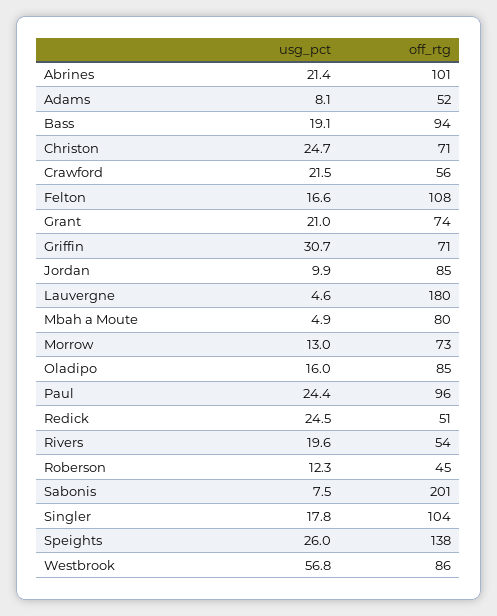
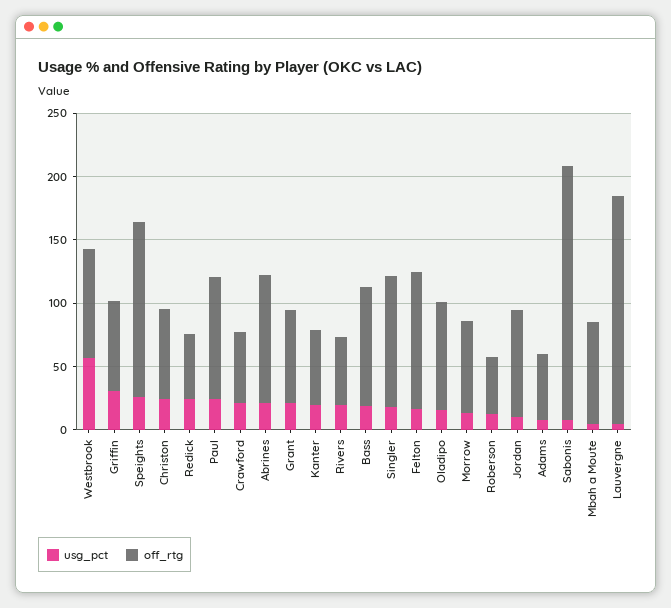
usg_pct, Kanter: none -> 20
off_rtg, Kanter: none -> 60

